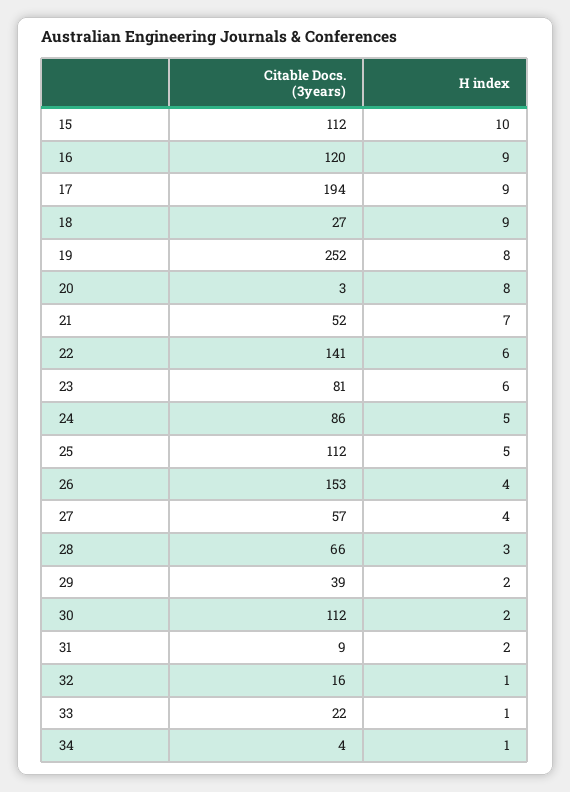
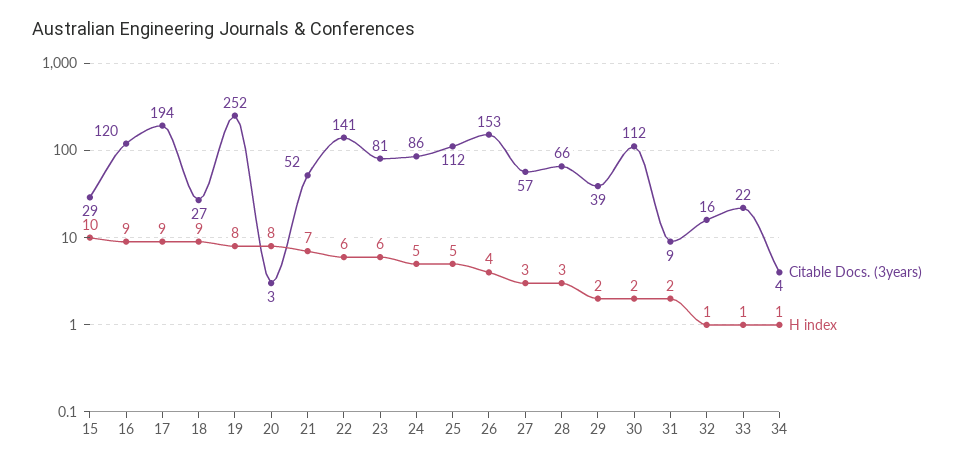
Citable Docs. (3years), 15: 112 -> 29
H index, 27: 4 -> 3

